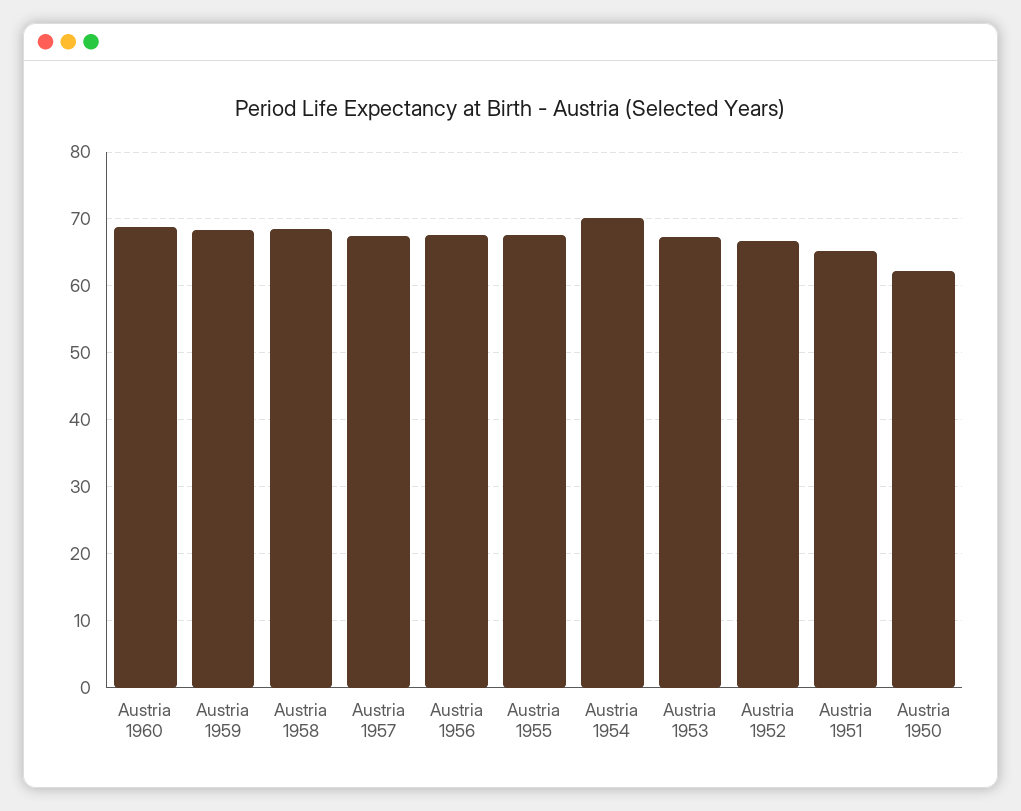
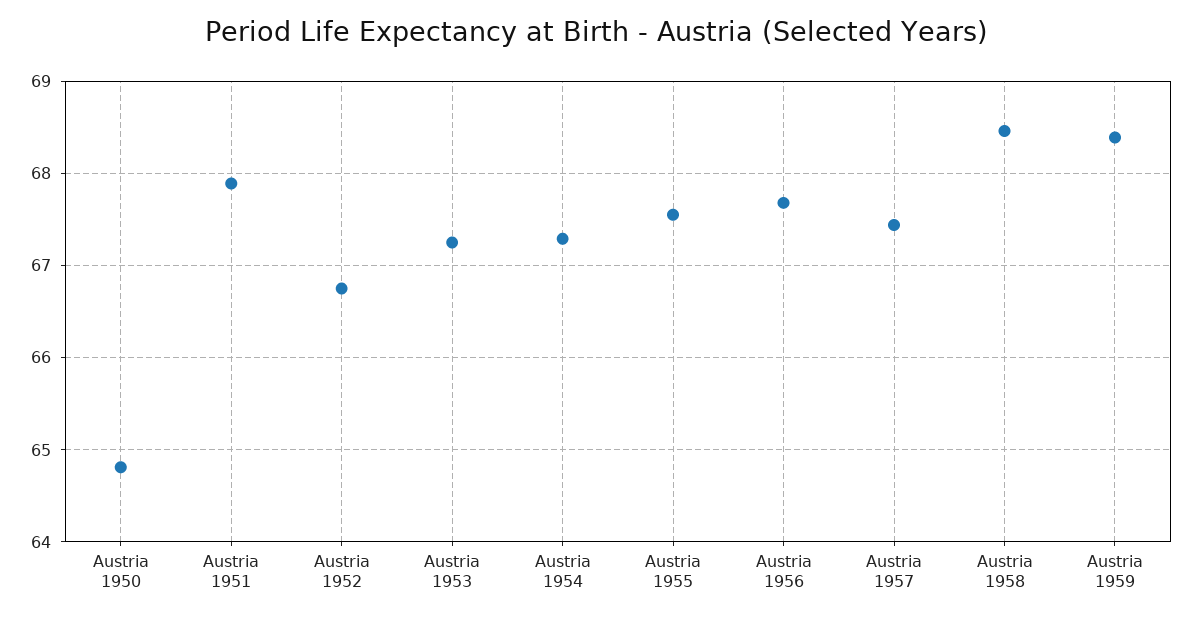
Austria 1960: 69 -> none
Austria 1954: 70 -> 67.3
Austria 1951: 65 -> 67.9
Austria 1950: 62 -> 64.8

